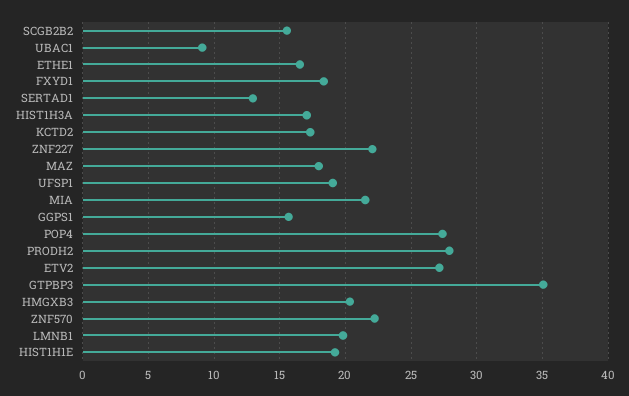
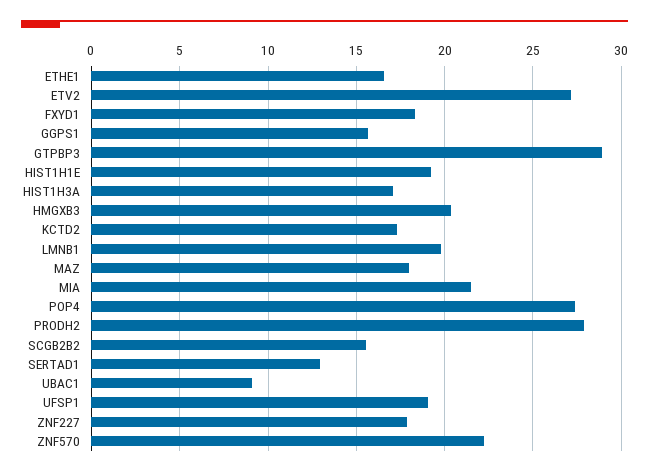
ZNF227: 22 -> 18
GTPBP3: 35 -> 29

